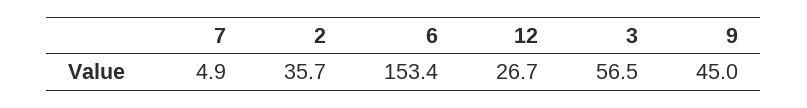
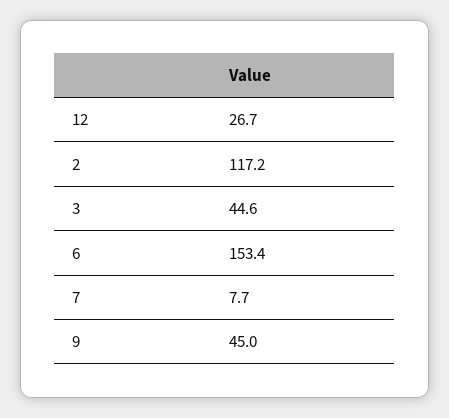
7: 4.9 -> 7.7
2: 35.7 -> 117.2
3: 56.5 -> 44.6

